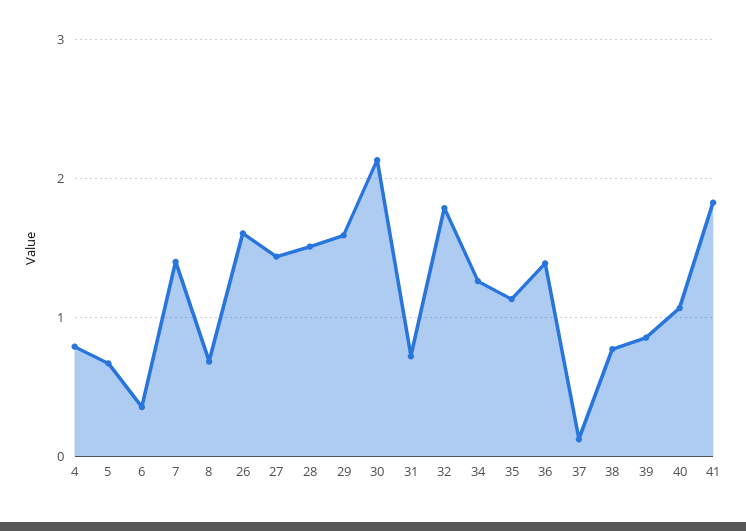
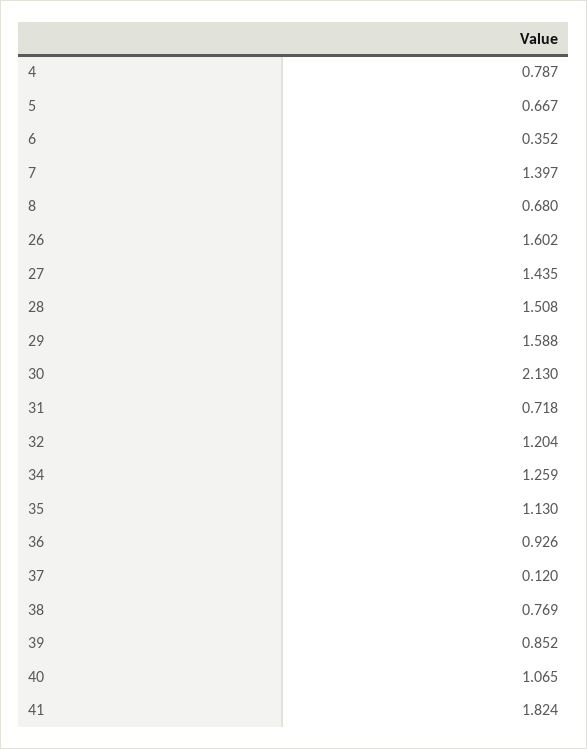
32: 1.8 -> 1.204
36: 1.4 -> 0.926

